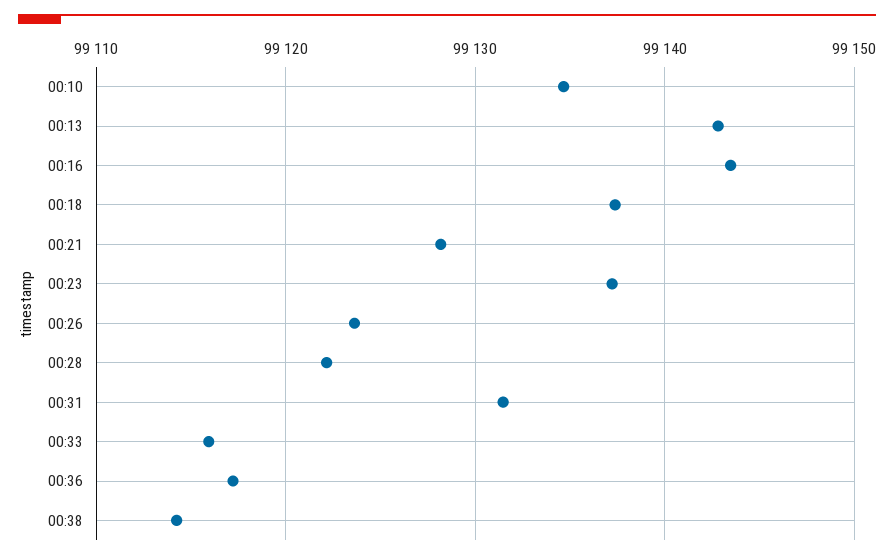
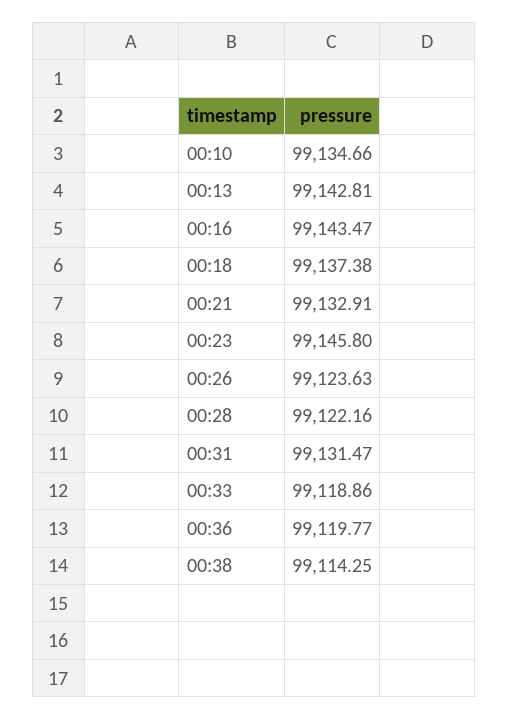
00:21: 99128 -> 99132.91
00:23: 99137 -> 99145.8
00:33: 99116 -> 99118.86
00:36: 99117 -> 99119.77

